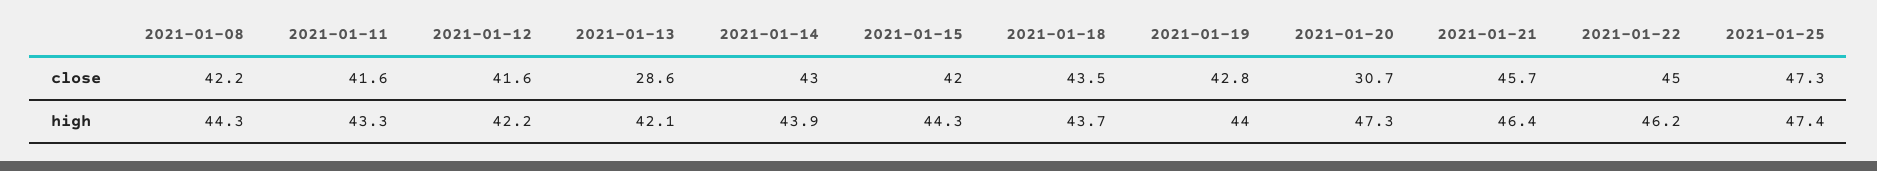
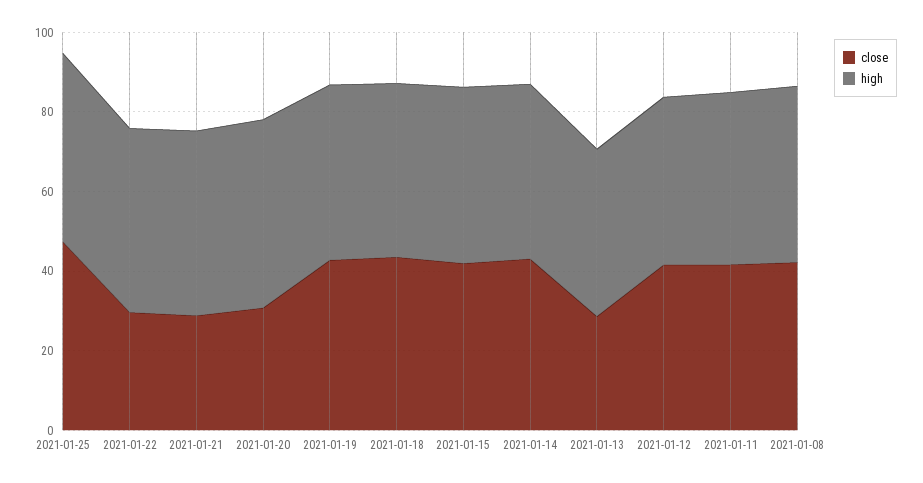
close, 2021-01-21: 45.7 -> 30
close, 2021-01-22: 45 -> 30

